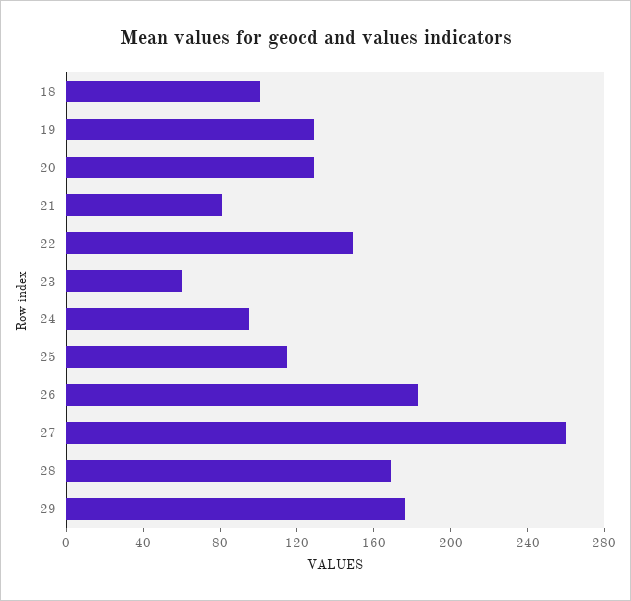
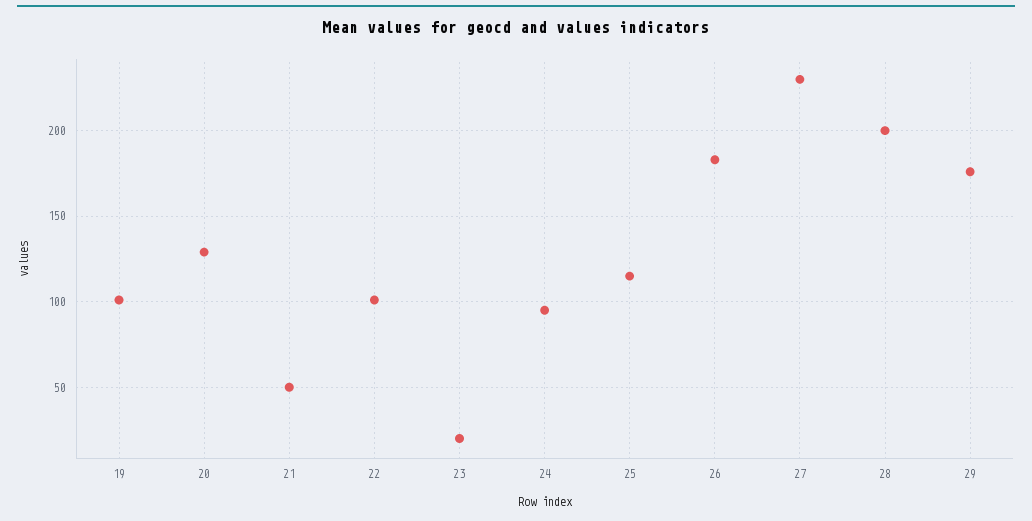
18: 100 -> none
19: 130 -> 100
21: 80 -> 50
22: 150 -> 100
23: 60 -> 20
27: 260 -> 230
28: 170 -> 200

